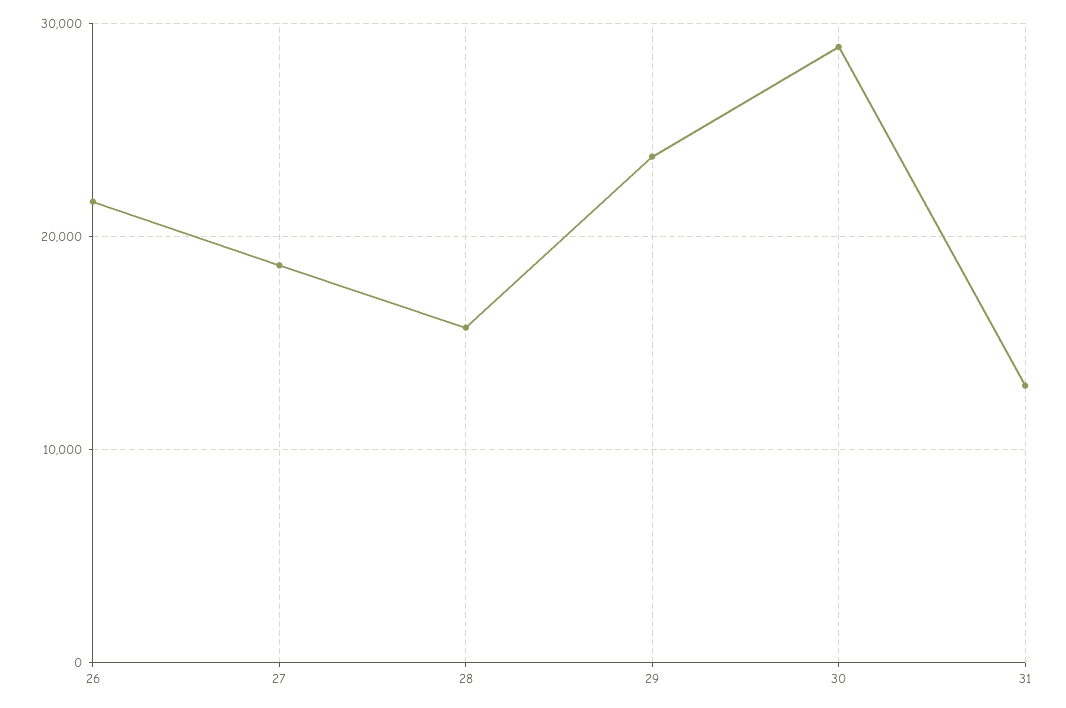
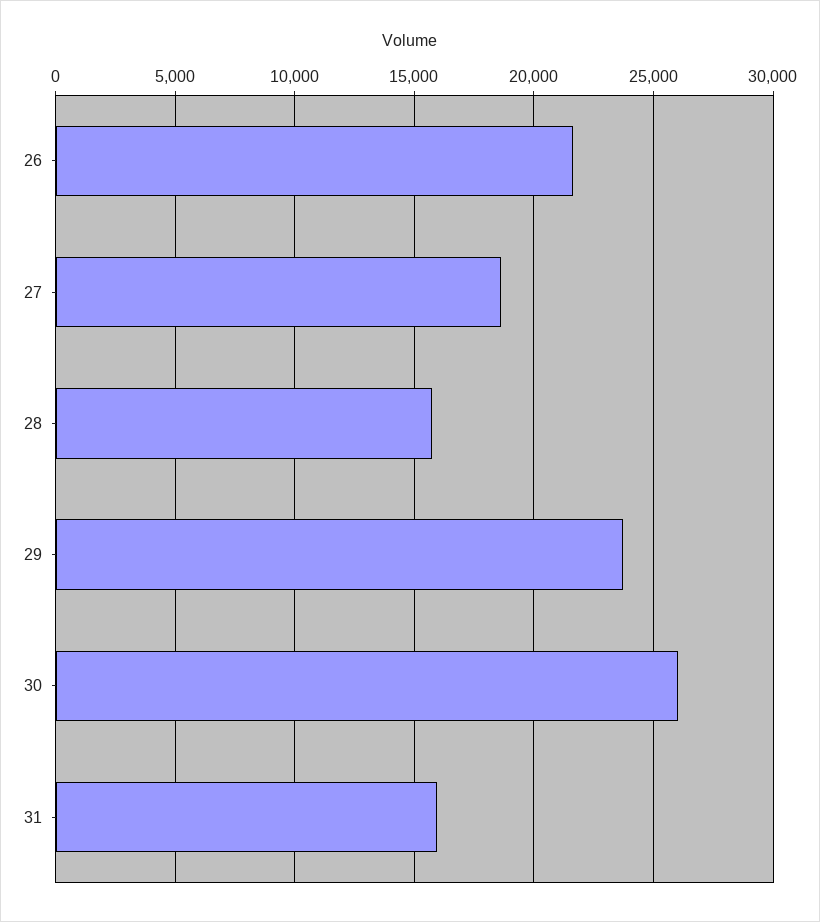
30: 29000 -> 26000
31: 13000 -> 16000

